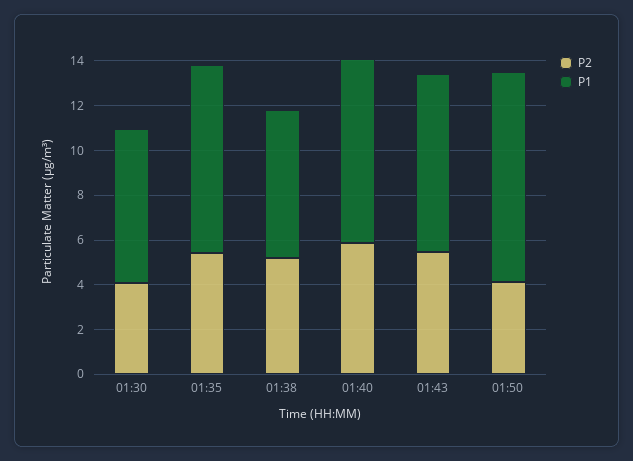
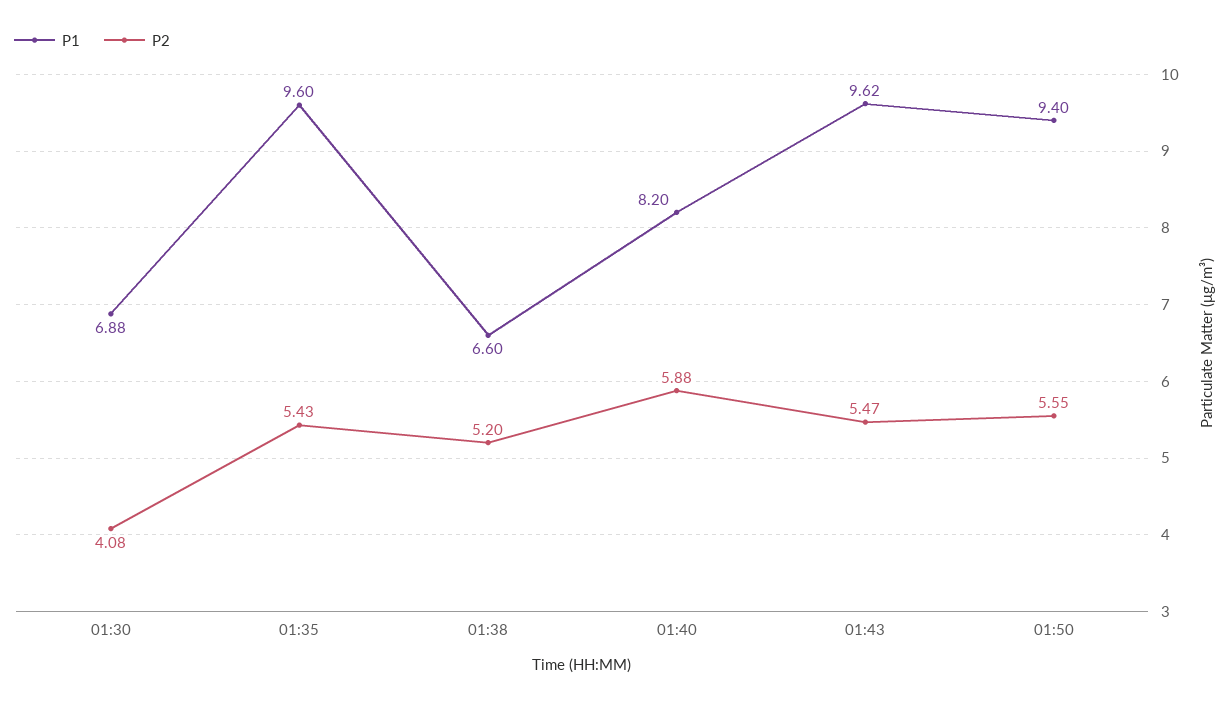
P1, 01:35: 8.5 -> 9.6
P1, 01:43: 8 -> 9.62
P2, 01:50: 4 -> 5.55

